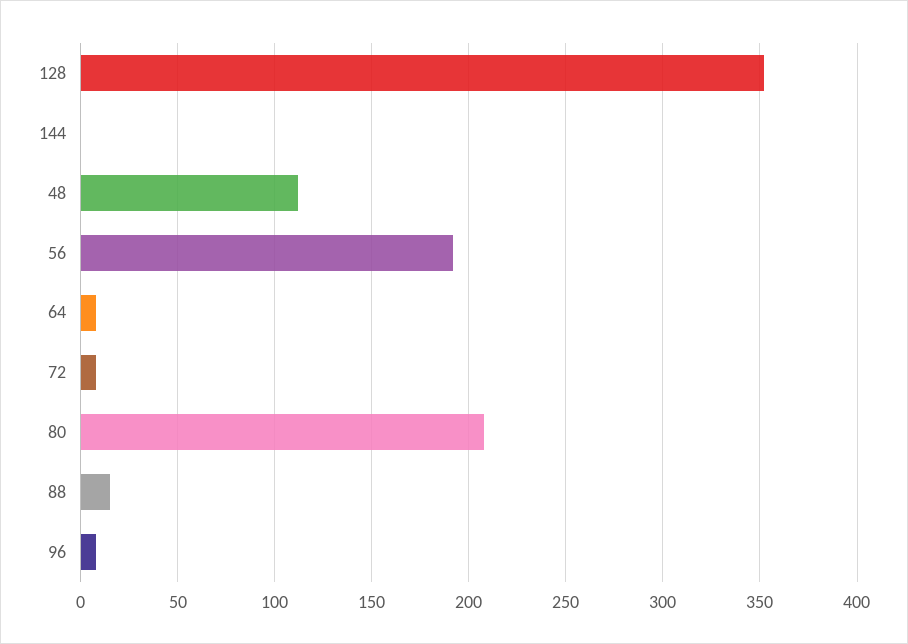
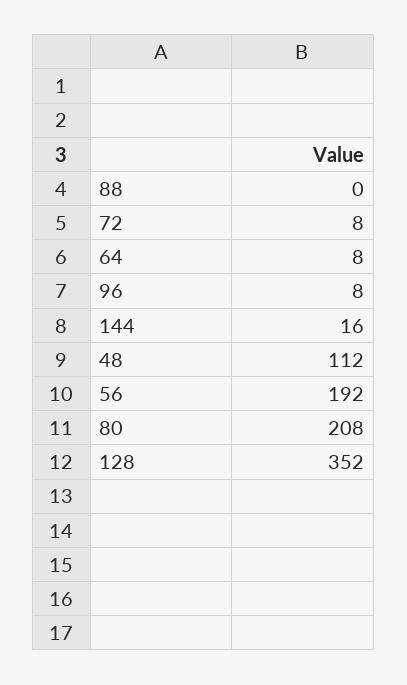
144: 0 -> 16
88: 15 -> 0

